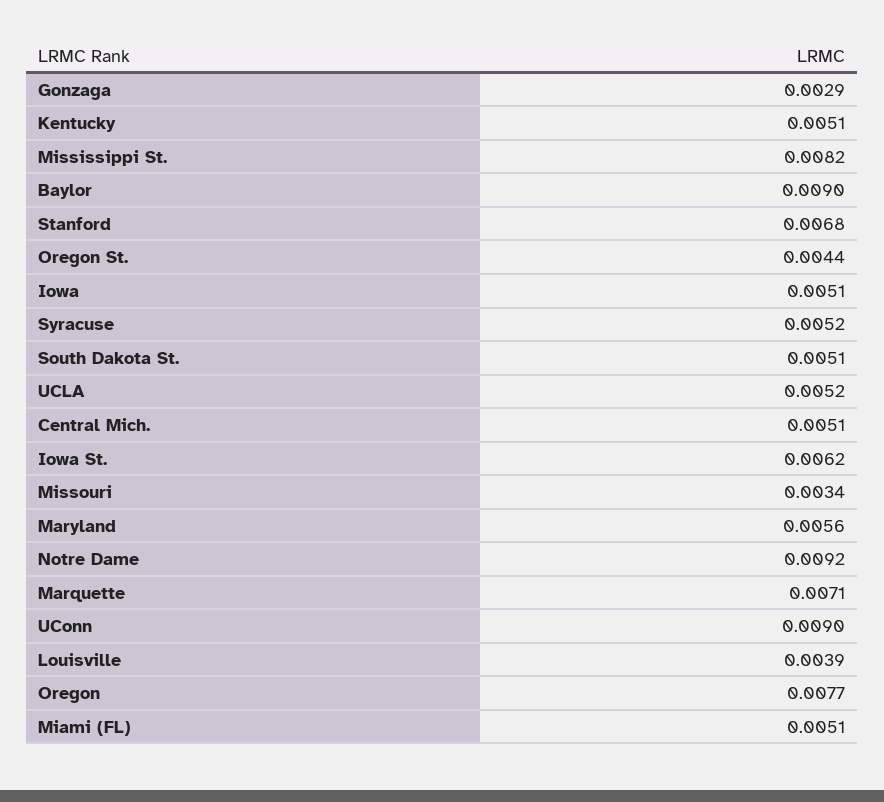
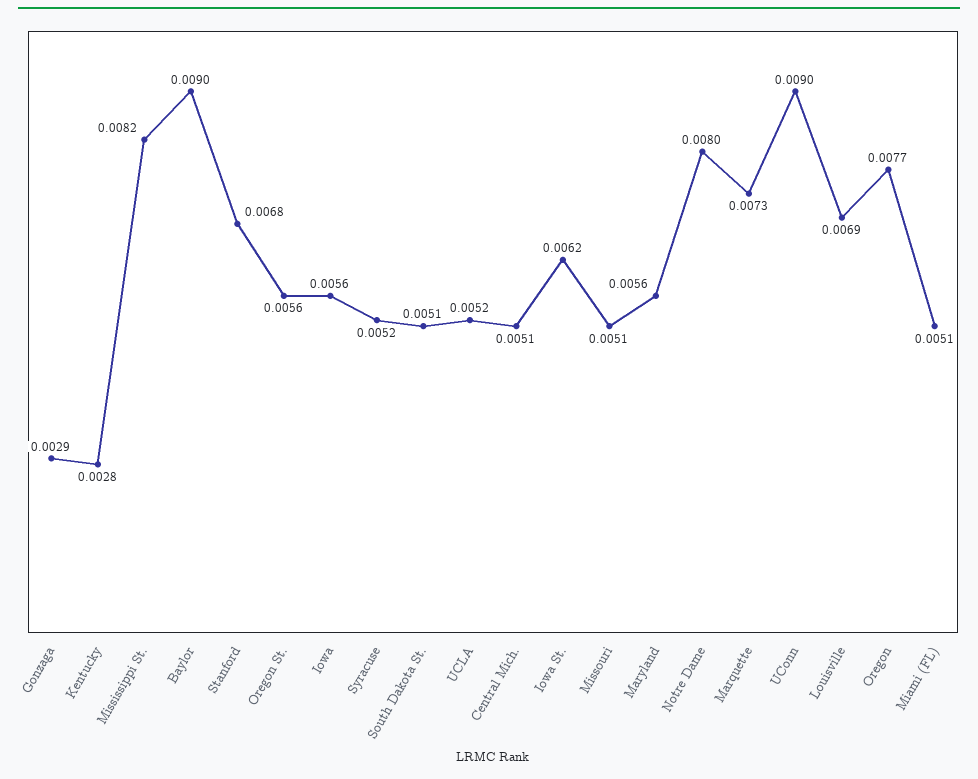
Kentucky: 0.0051 -> 0.0028
Oregon St.: 0.0044 -> 0.0056
Iowa: 0.0051 -> 0.0056
Missouri: 0.0034 -> 0.0051
Notre Dame: 0.0092 -> 0.008
Marquette: 0.0071 -> 0.0073
Louisville: 0.0039 -> 0.0069

